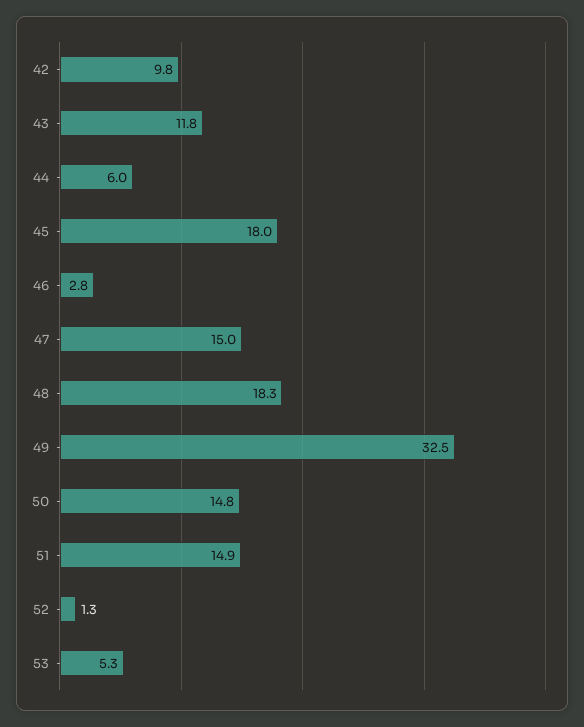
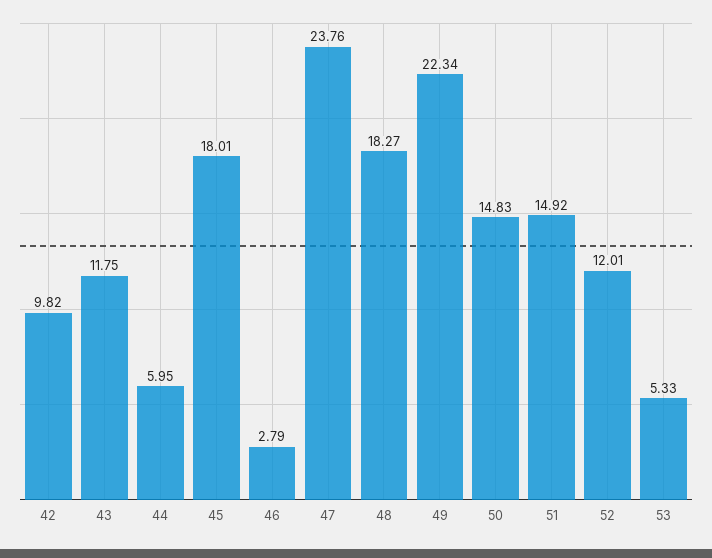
47: 15 -> 23.76
49: 32.5 -> 22.34
52: 1.3 -> 12.01

